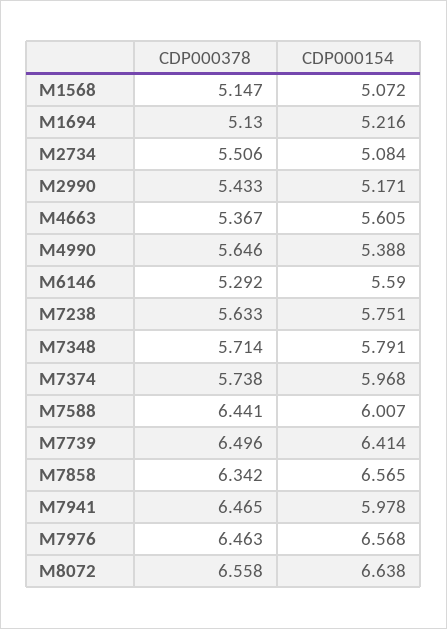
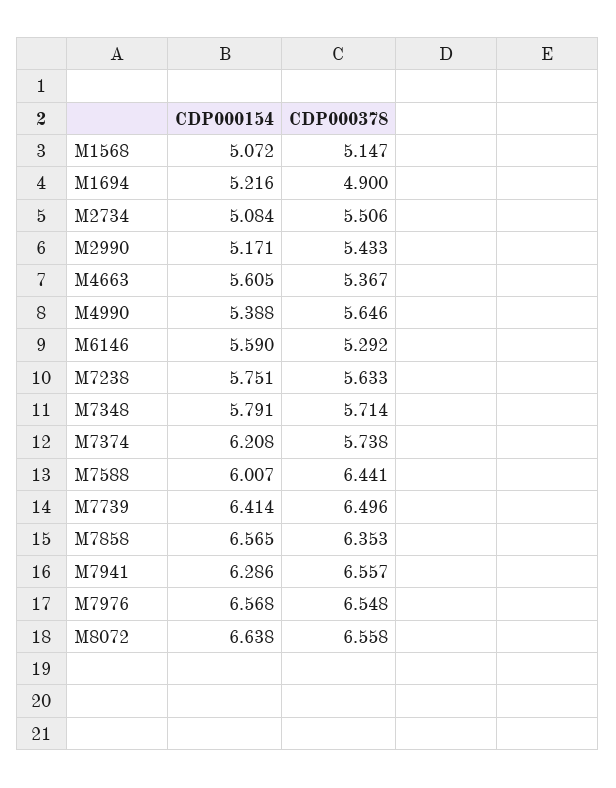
CDP000378, M1694: 5.13 -> 4.9
CDP000154, M7374: 5.968 -> 6.208
CDP000378, M7858: 6.342 -> 6.353
CDP000378, M7941: 6.465 -> 6.557
CDP000154, M7941: 5.978 -> 6.286
CDP000378, M7976: 6.463 -> 6.548

